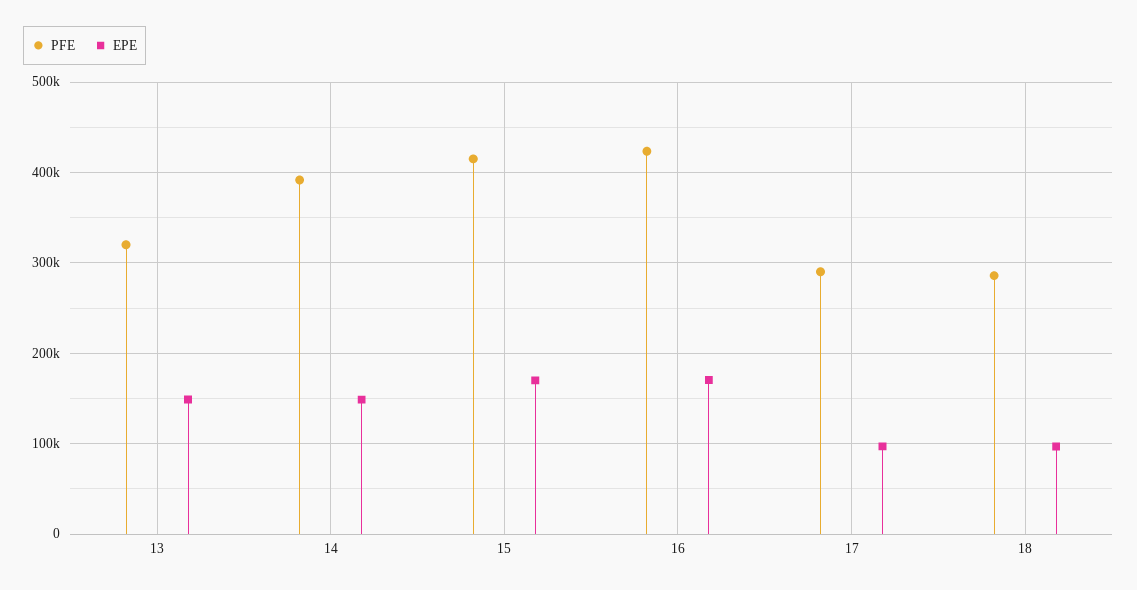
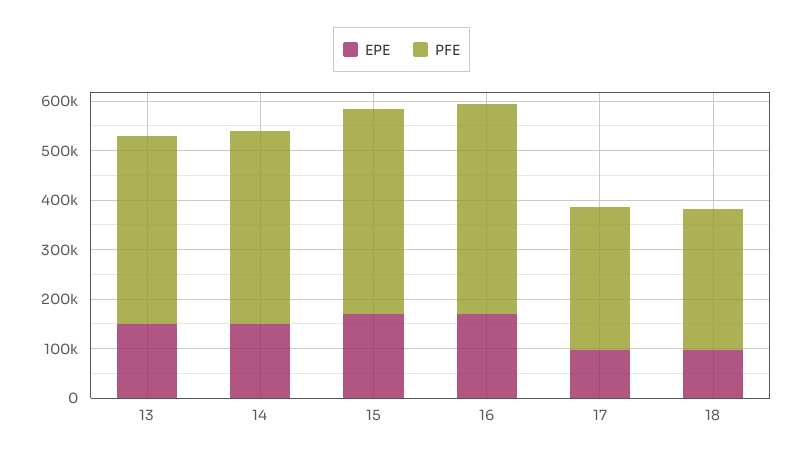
PFE, 13: 320000 -> 380000

